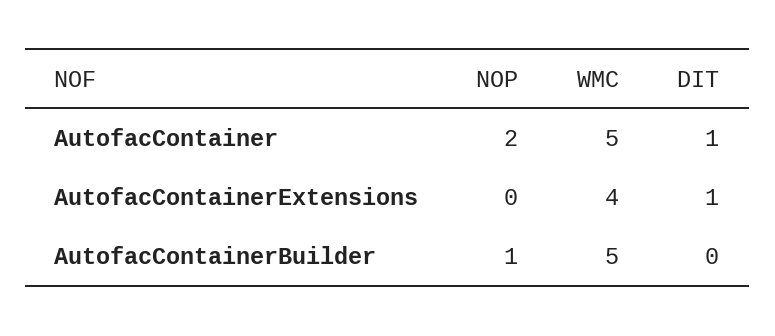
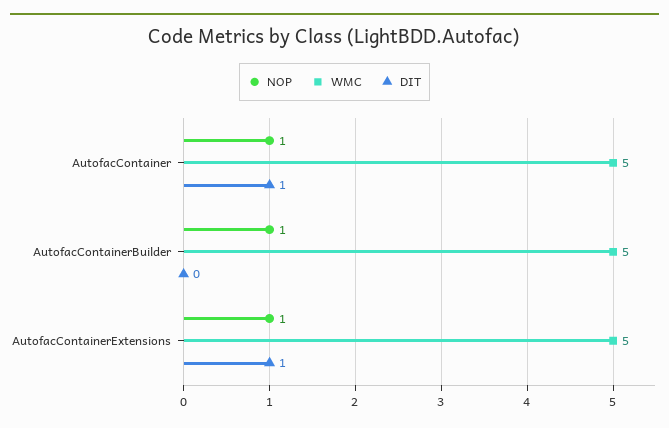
NOP, AutofacContainer: 2 -> 1
NOP, AutofacContainerExtensions: 0 -> 1
WMC, AutofacContainerExtensions: 4 -> 5

